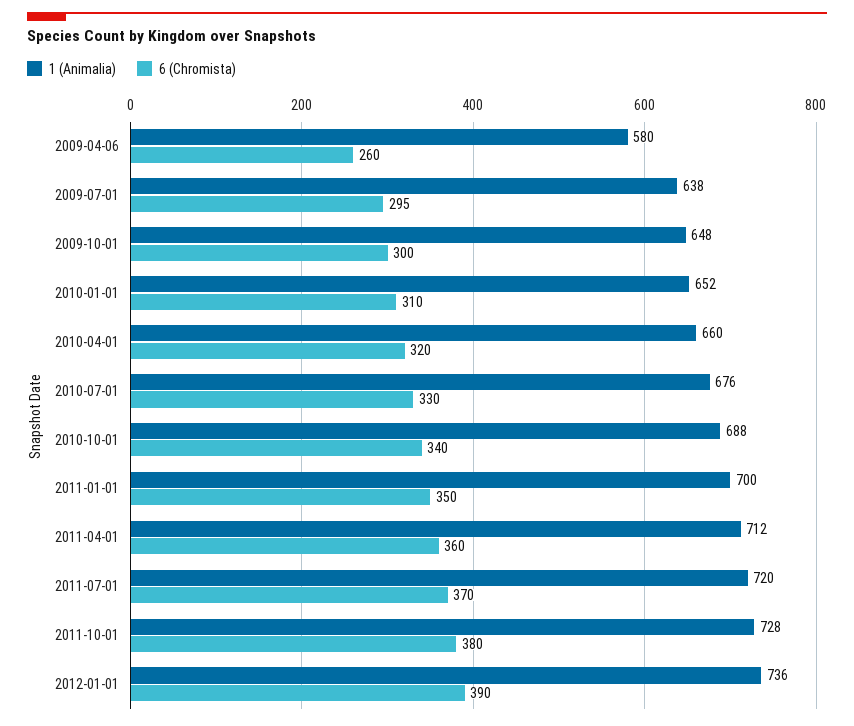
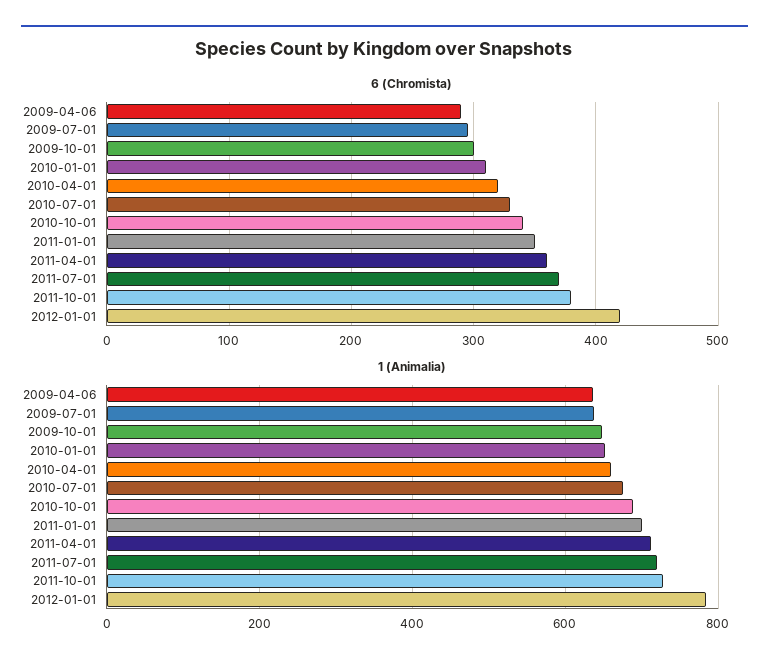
1 (Animalia), 2009-04-06: 580 -> 640
6 (Chromista), 2009-04-06: 260 -> 290
1 (Animalia), 2012-01-01: 736 -> 780
6 (Chromista), 2012-01-01: 390 -> 420

